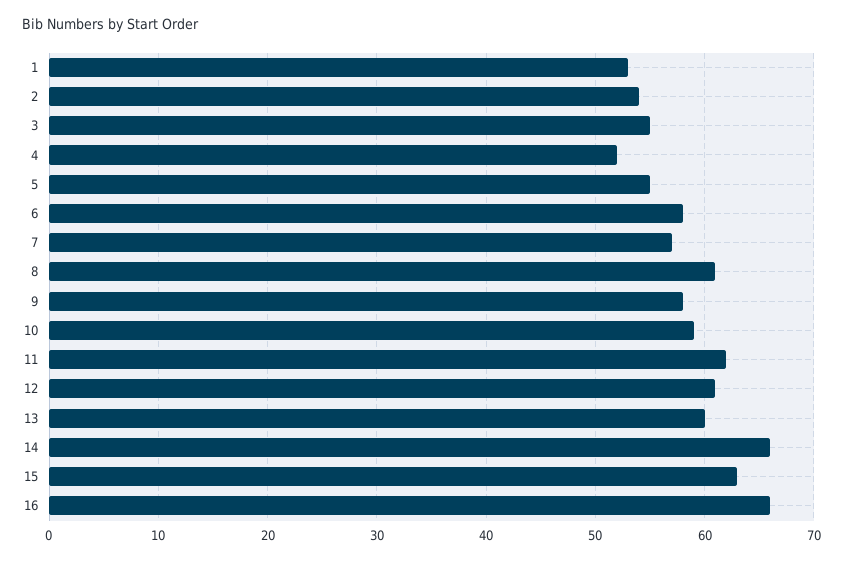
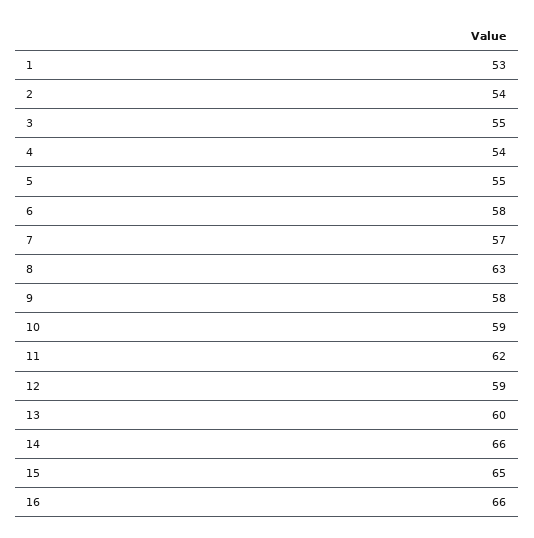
4: 52 -> 54
8: 61 -> 63
12: 61 -> 59
15: 63 -> 65

